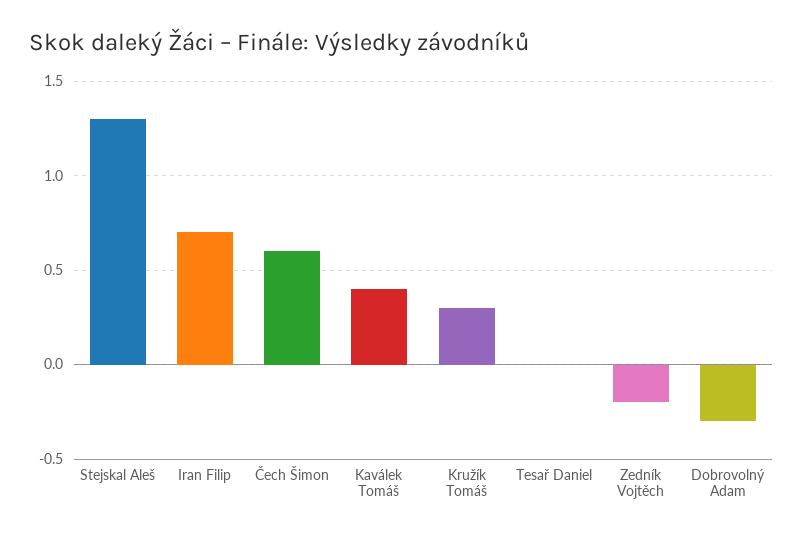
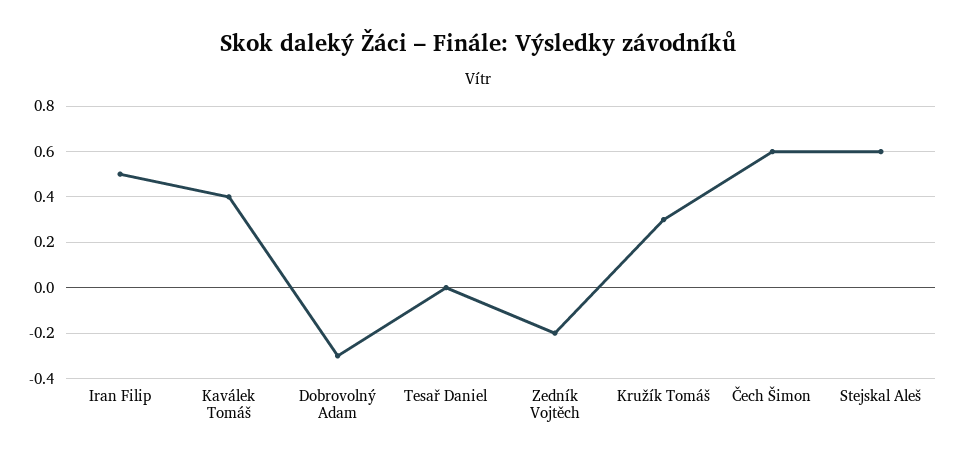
Stejskal Aleš: 1.3 -> 0.6
Iran Filip: 0.7 -> 0.5

